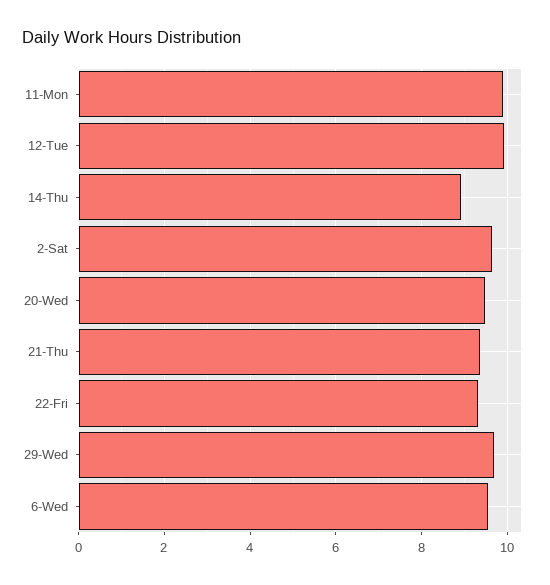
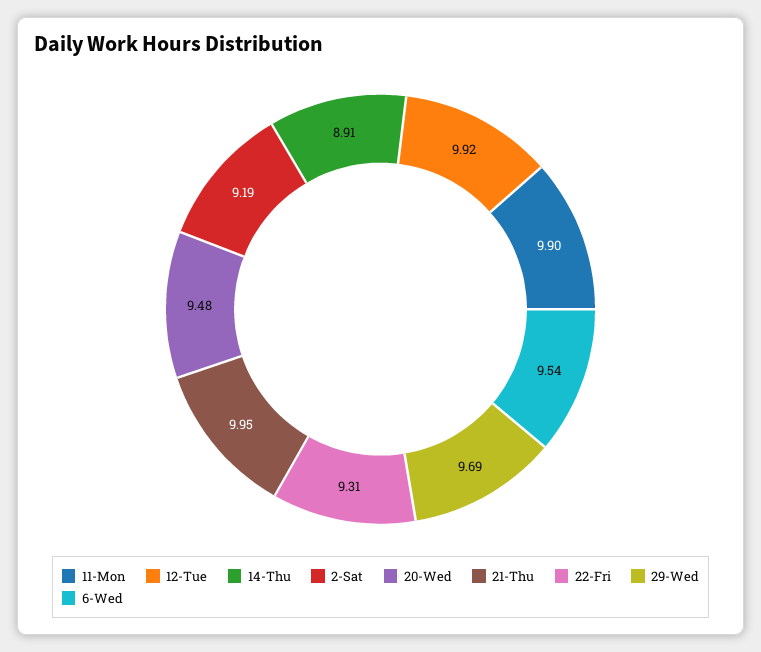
2-Sat: 9.6 -> 9.19
21-Thu: 9.4 -> 9.95

